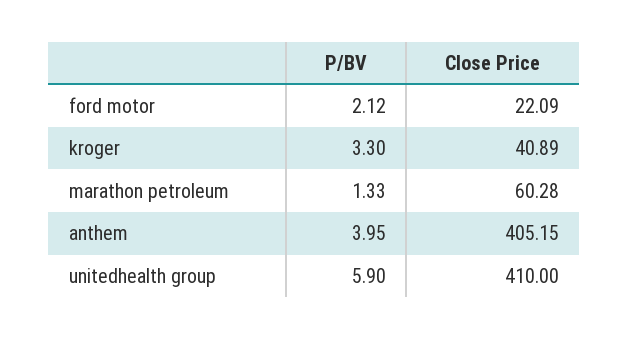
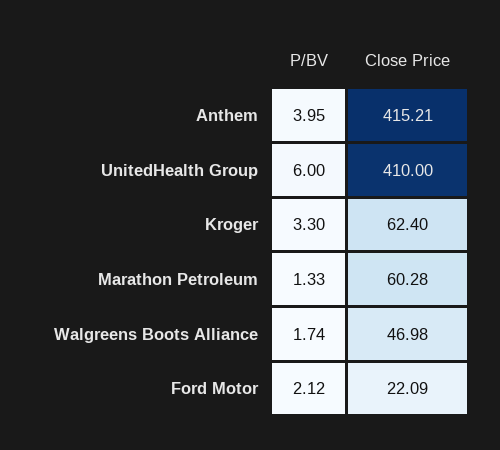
Close Price, kroger: 40.89 -> 62.4
Close Price, anthem: 405.15 -> 415.21
P/BV, unitedhealth group: 5.9 -> 6
P/BV, Walgreens Boots Alliance: none -> 1.74
Close Price, Walgreens Boots Alliance: none -> 46.98

